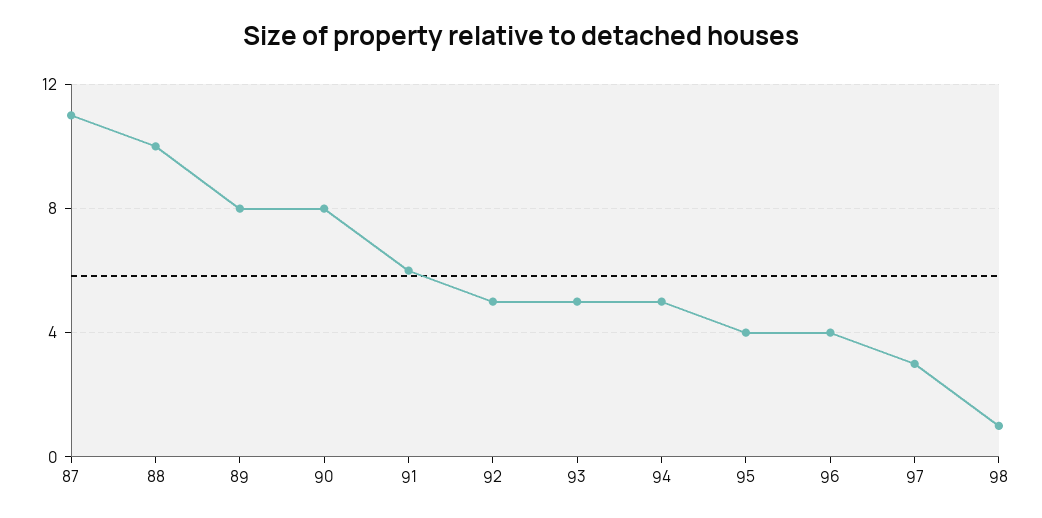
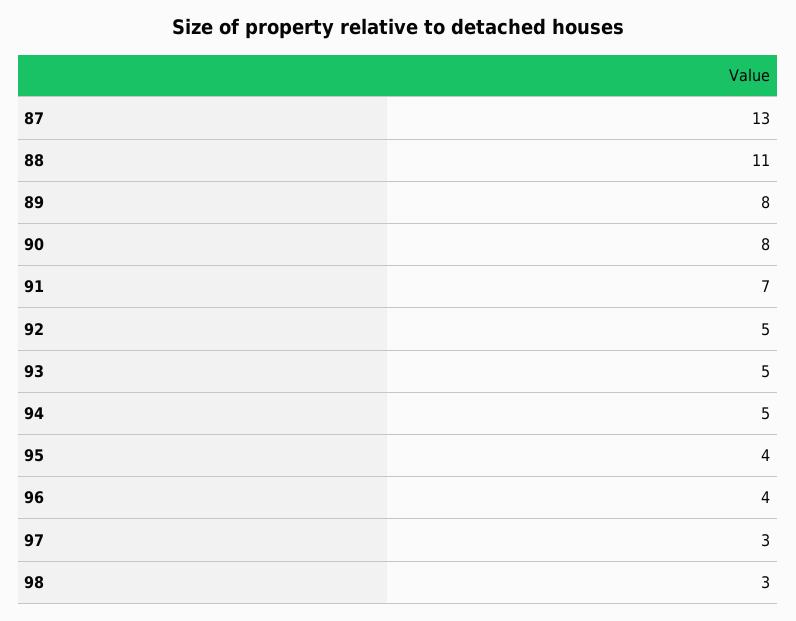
87: 11 -> 13
88: 10 -> 11
91: 6 -> 7
98: 1 -> 3

